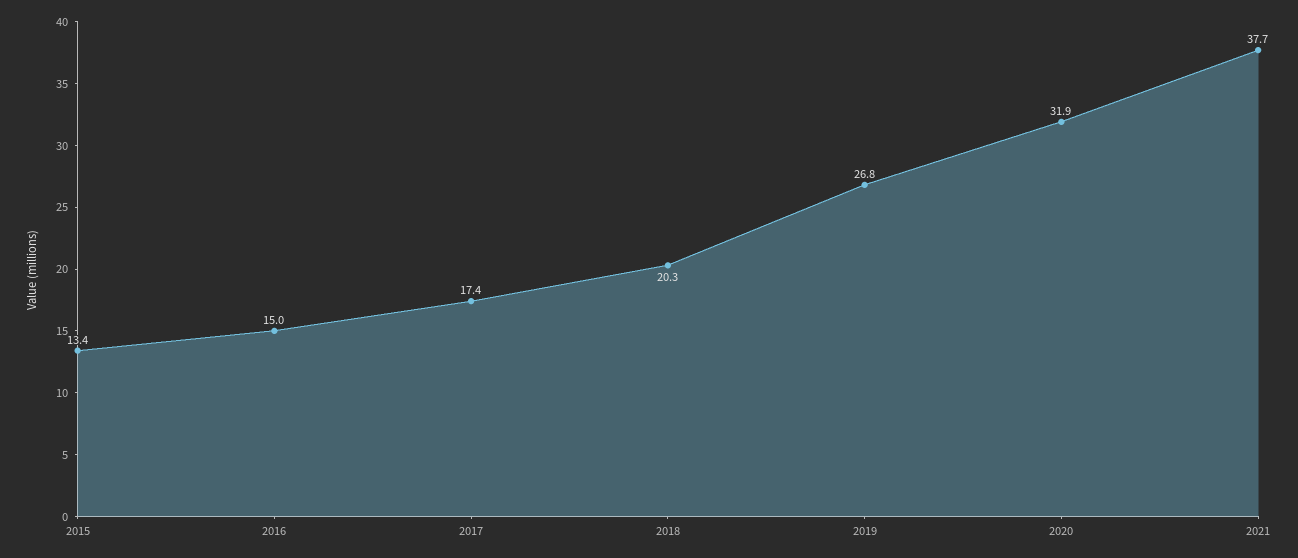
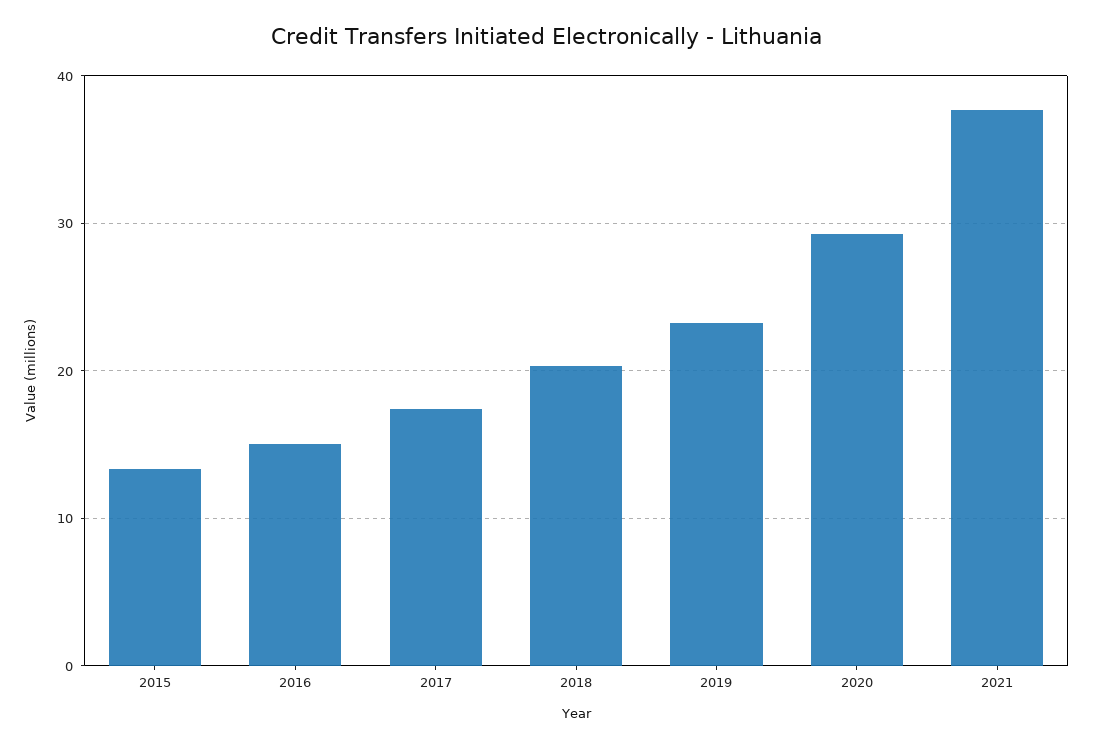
2019: 26.8 -> 23
2020: 31.9 -> 29

